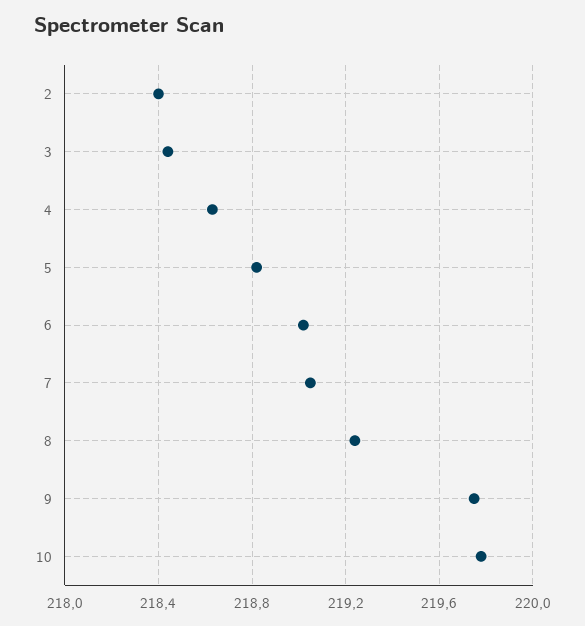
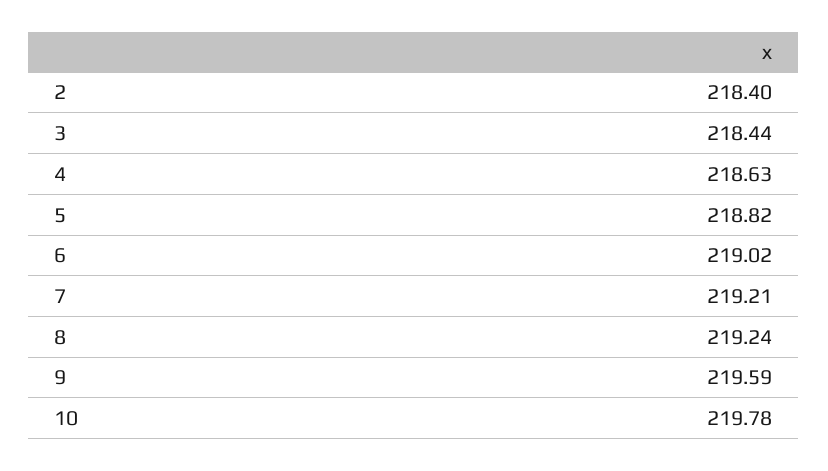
7: 219.05 -> 219.21
9: 219.75 -> 219.59

